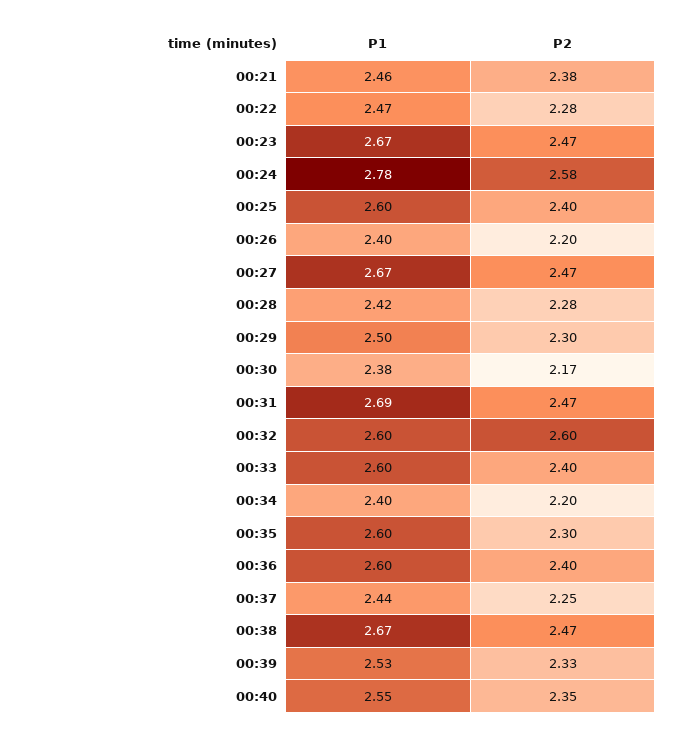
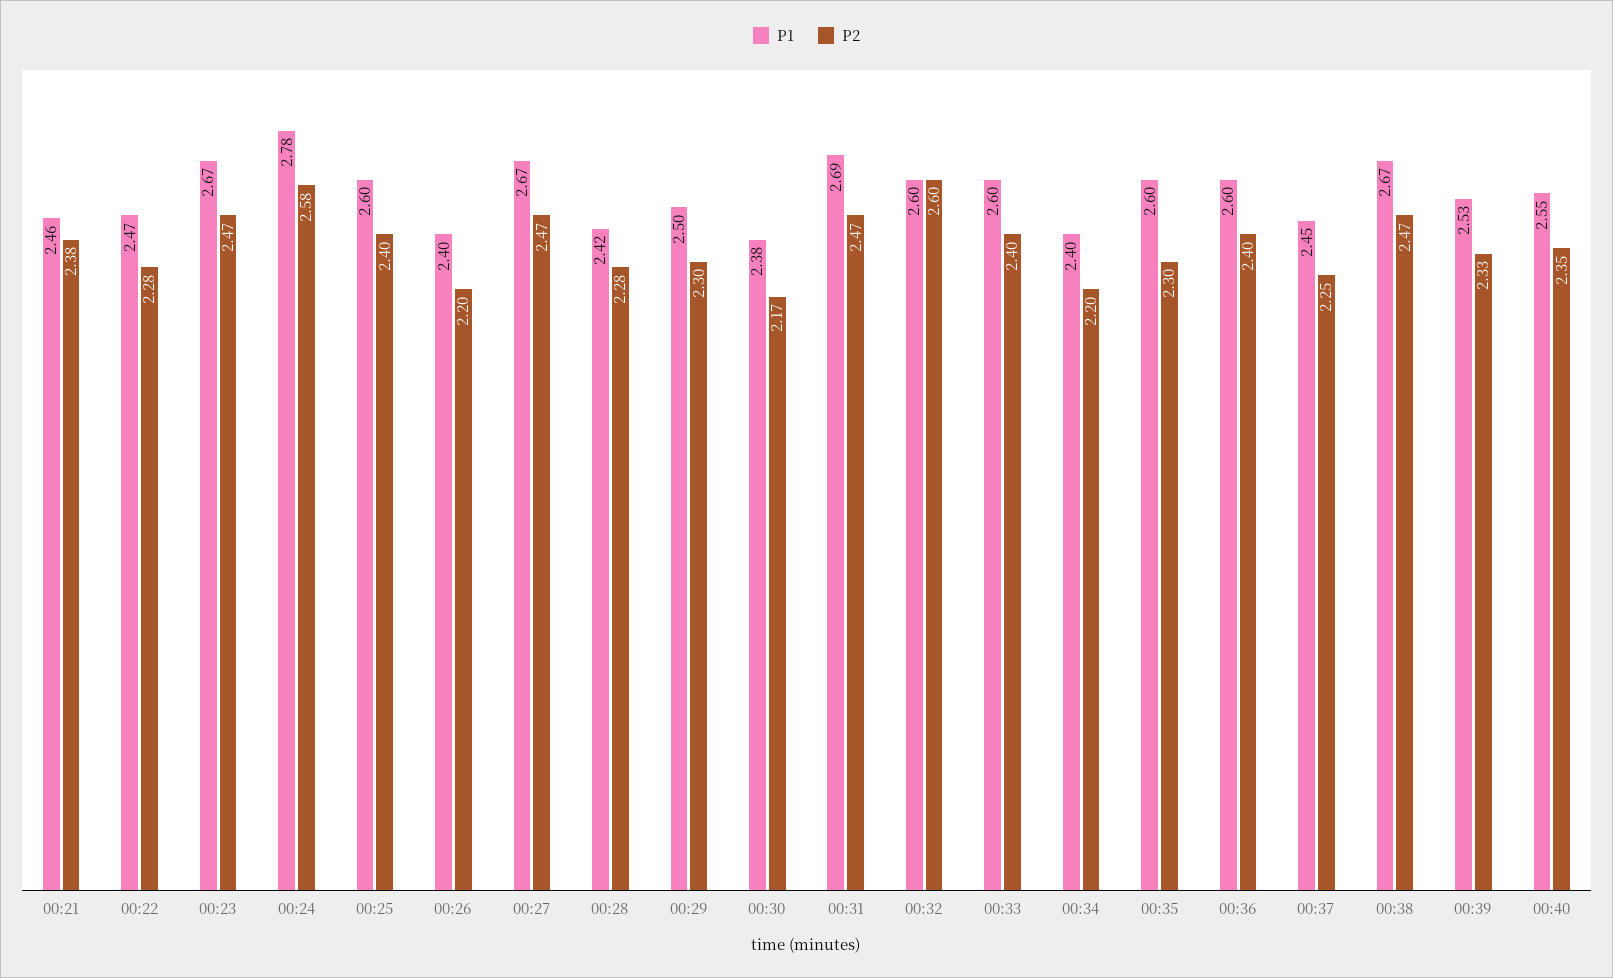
P1, 00:37: 2.44 -> 2.45

